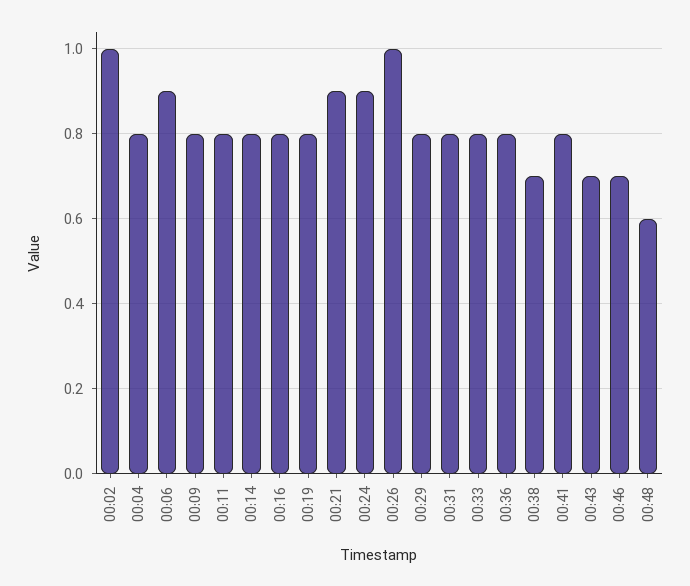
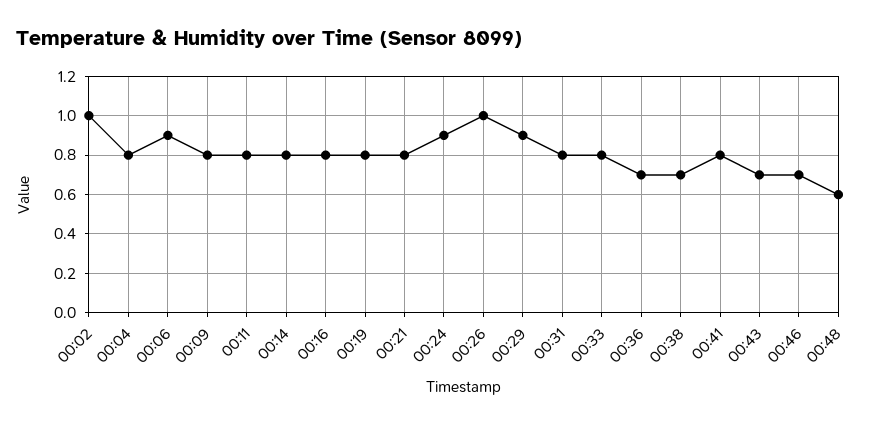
00:21: 0.9 -> 0.8
00:29: 0.8 -> 0.9
00:36: 0.8 -> 0.7

